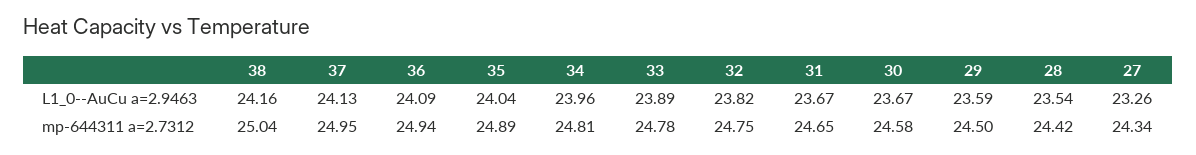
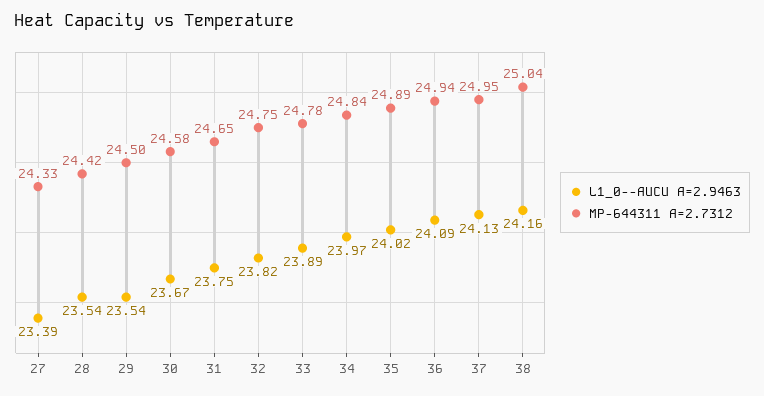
L1_0--AuCu a=2.9463, 35: 24.04 -> 24.02
L1_0--AuCu a=2.9463, 34: 23.96 -> 23.97
L1_0--AuCu a=2.9463, 31: 23.67 -> 23.75
L1_0--AuCu a=2.9463, 29: 23.59 -> 23.54
L1_0--AuCu a=2.9463, 27: 23.26 -> 23.39
mp-644311 a=2.7312, 34: 24.81 -> 24.84
mp-644311 a=2.7312, 27: 24.34 -> 24.33

